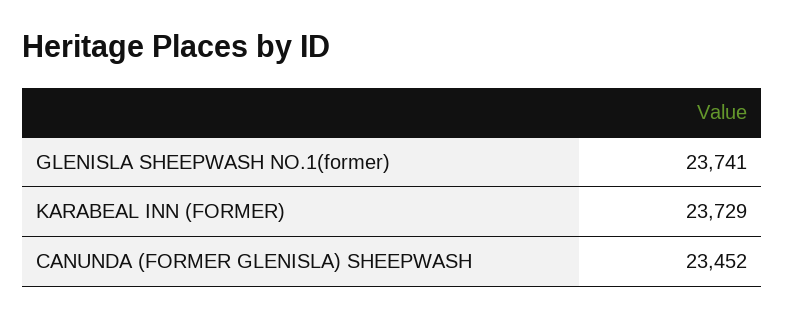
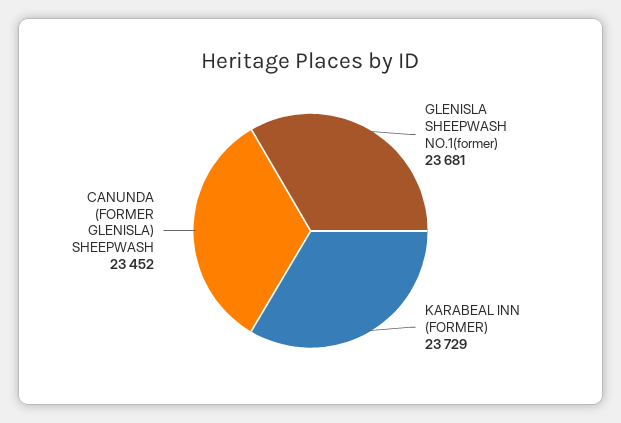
GLENISLA SHEEPWASH NO.1(former): 23741 -> 23681

